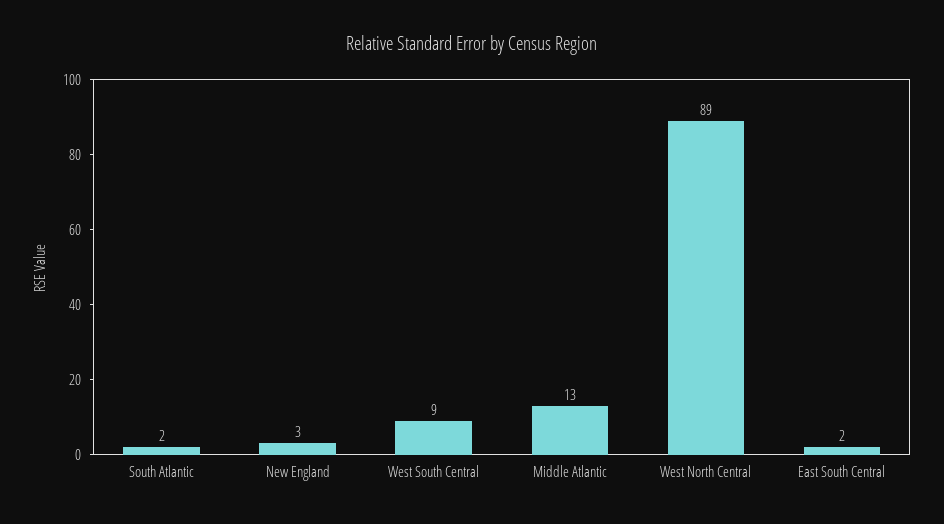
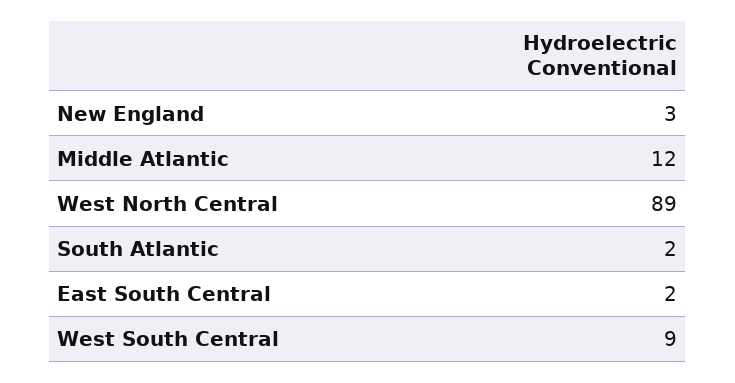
Middle Atlantic: 13 -> 12

